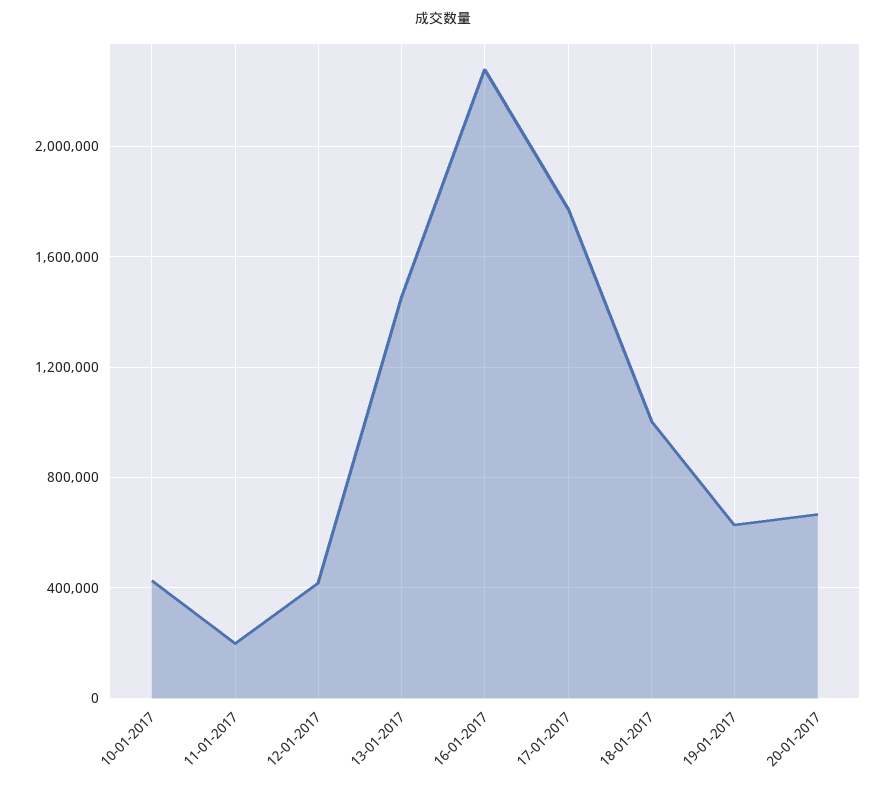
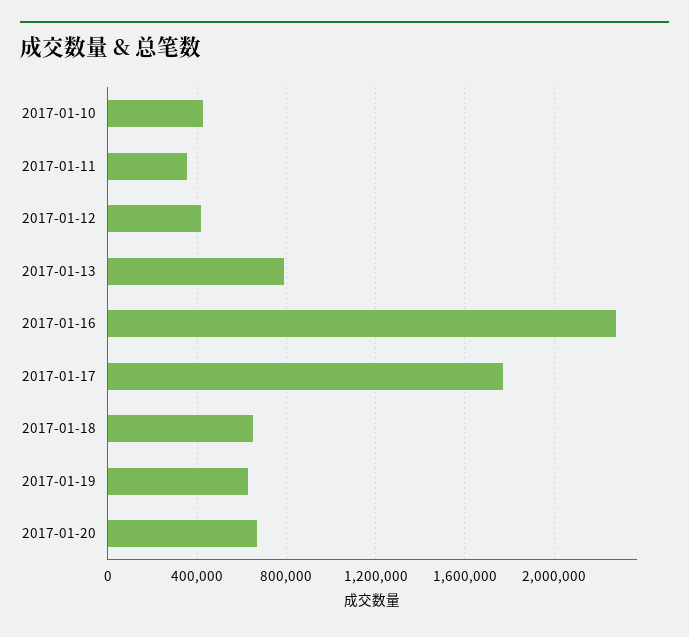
11-01-2017: 200000 -> 350000
13-01-2017: 1450000 -> 800000
18-01-2017: 1000000 -> 650000

